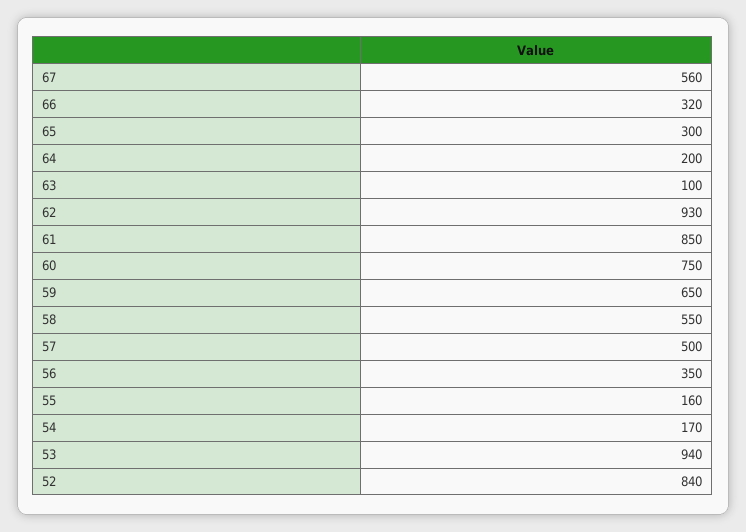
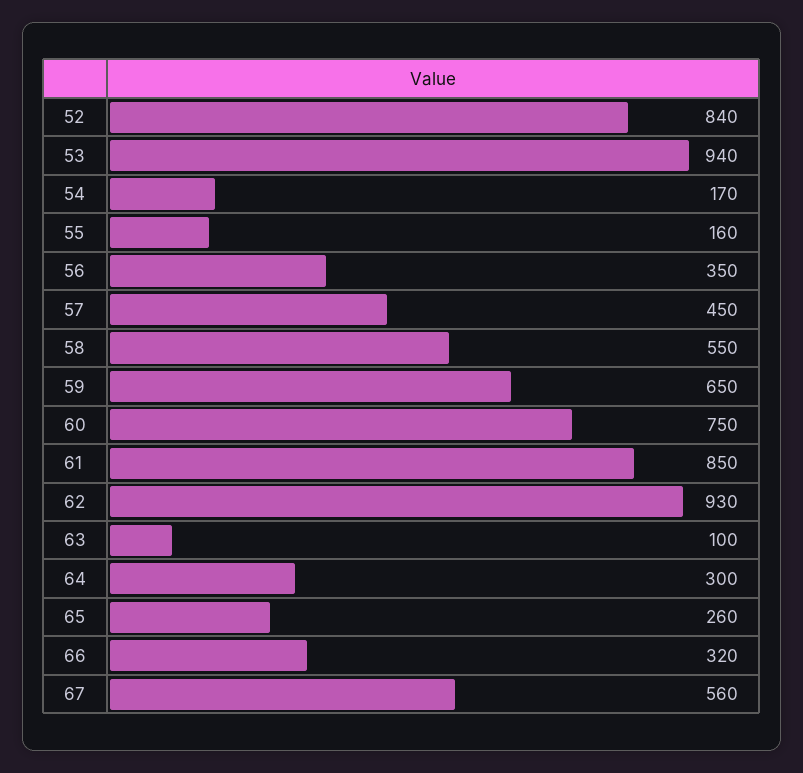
65: 300 -> 260
64: 200 -> 300
57: 500 -> 450

